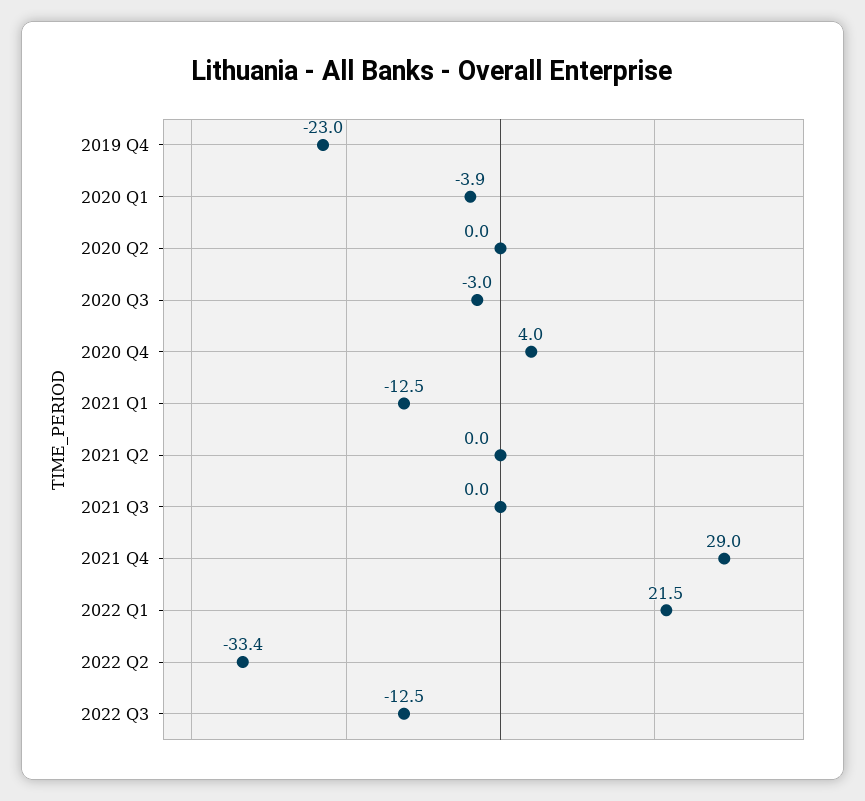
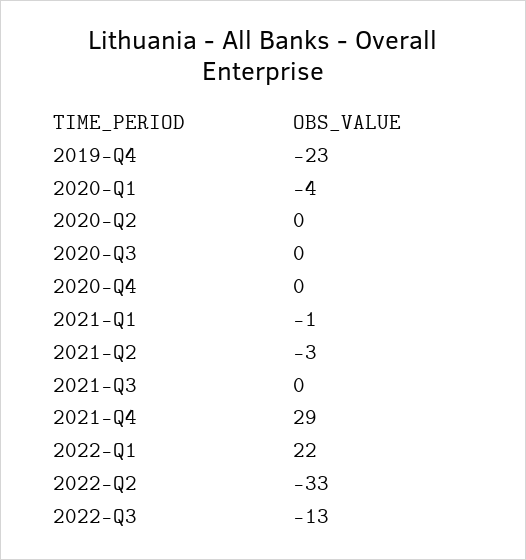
2020 Q3: -3 -> 0
2020 Q4: 4 -> 0
2021 Q1: -12.5 -> -1
2021 Q2: 0 -> -3

